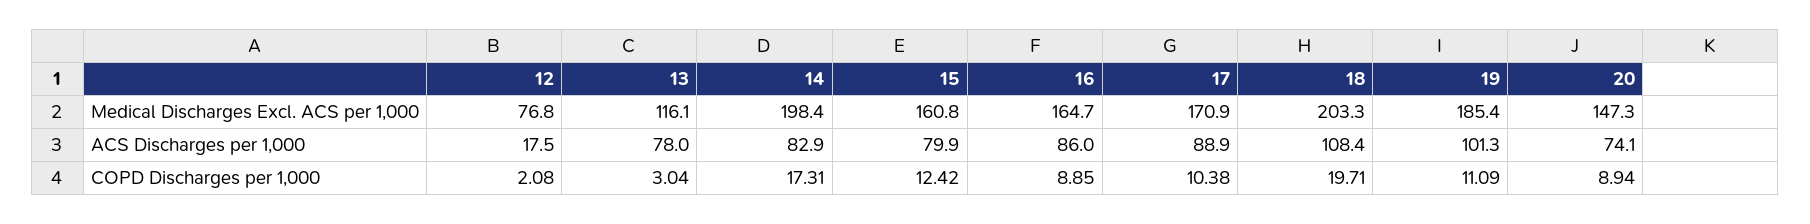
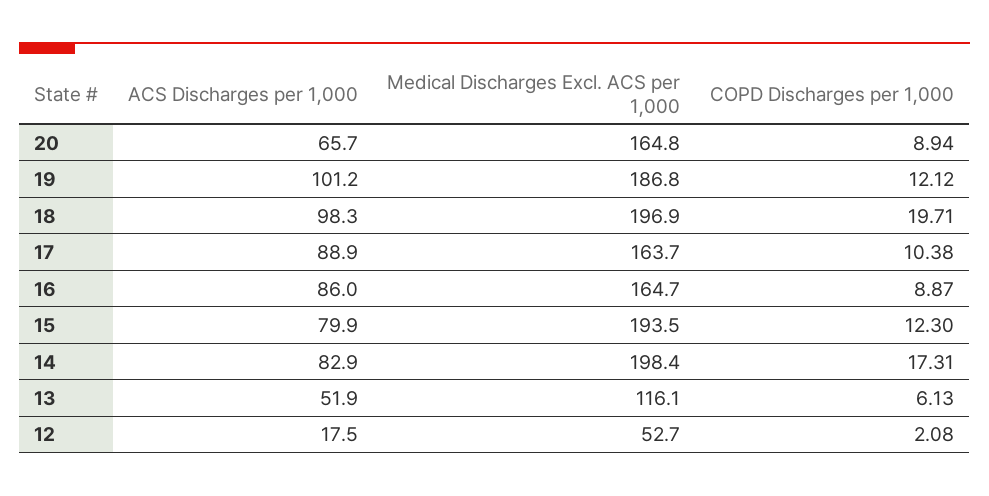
12, Medical Discharges Excl. ACS per 1,000: 76.8 -> 52.7
15, Medical Discharges Excl. ACS per 1,000: 160.8 -> 193.5
17, Medical Discharges Excl. ACS per 1,000: 170.9 -> 163.7
18, Medical Discharges Excl. ACS per 1,000: 203.3 -> 196.9
19, Medical Discharges Excl. ACS per 1,000: 185.4 -> 186.8
20, Medical Discharges Excl. ACS per 1,000: 147.3 -> 164.8
13, ACS Discharges per 1,000: 78 -> 51.9
18, ACS Discharges per 1,000: 108.4 -> 98.3
19, ACS Discharges per 1,000: 101.3 -> 101.2
20, ACS Discharges per 1,000: 74.1 -> 65.7
13, COPD Discharges per 1,000: 3.04 -> 6.13
15, COPD Discharges per 1,000: 12.42 -> 12.3
16, COPD Discharges per 1,000: 8.85 -> 8.87
19, COPD Discharges per 1,000: 11.09 -> 12.12

